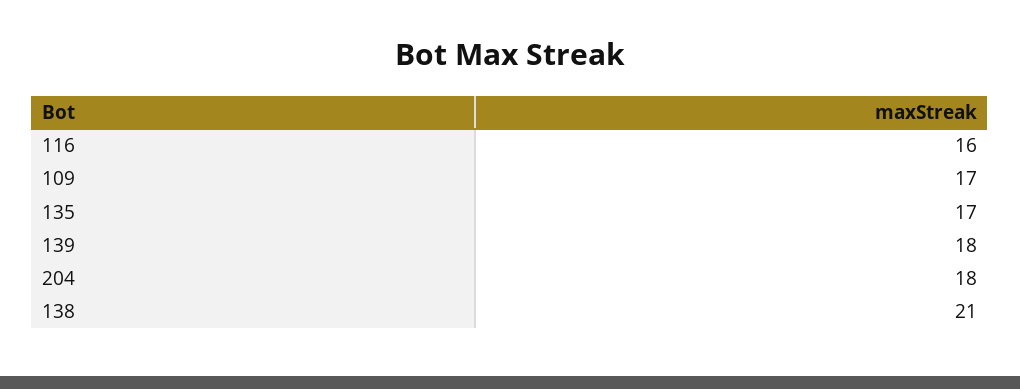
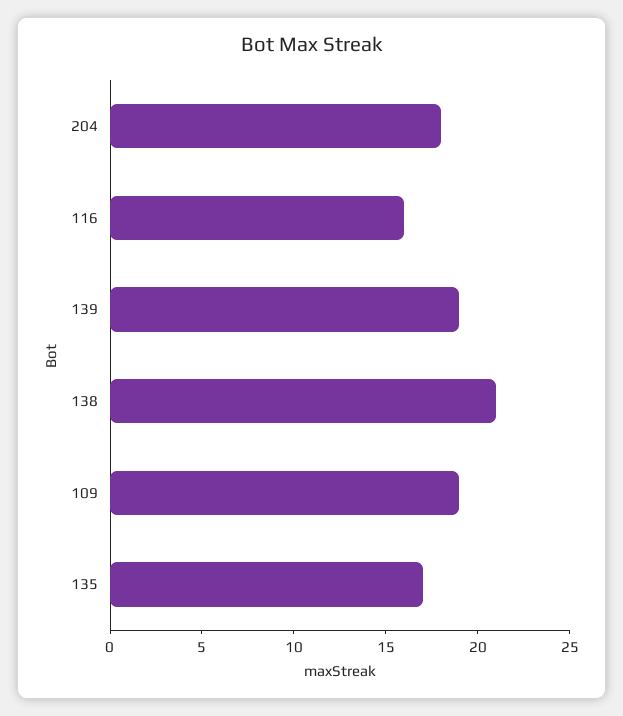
109: 17 -> 19
139: 18 -> 19

